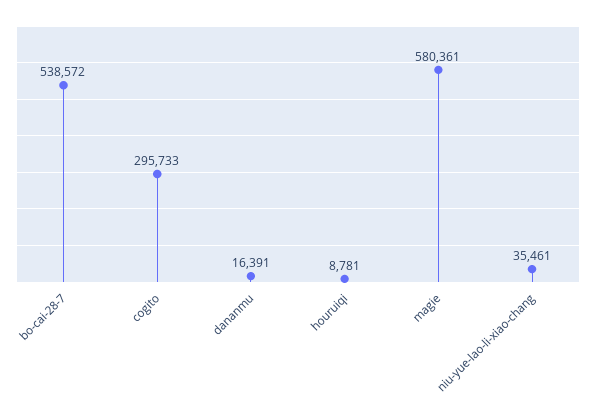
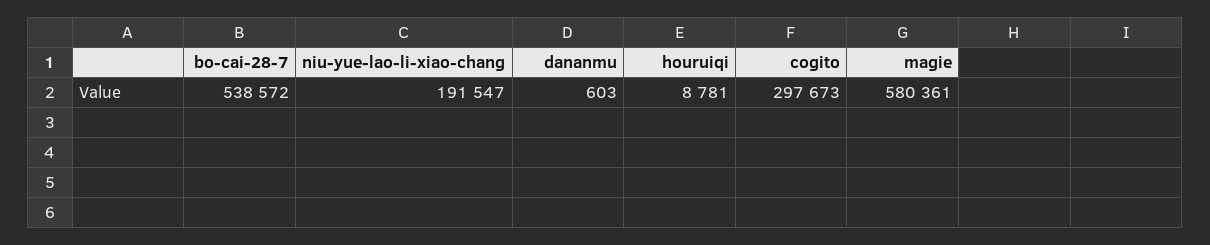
cogito: 295733 -> 297673
dananmu: 16391 -> 603
niu-yue-lao-li-xiao-chang: 35461 -> 191547

